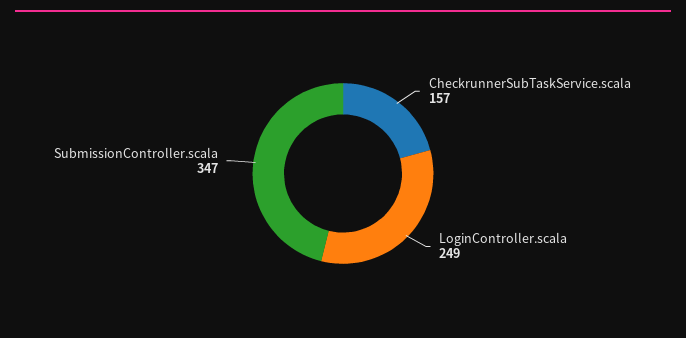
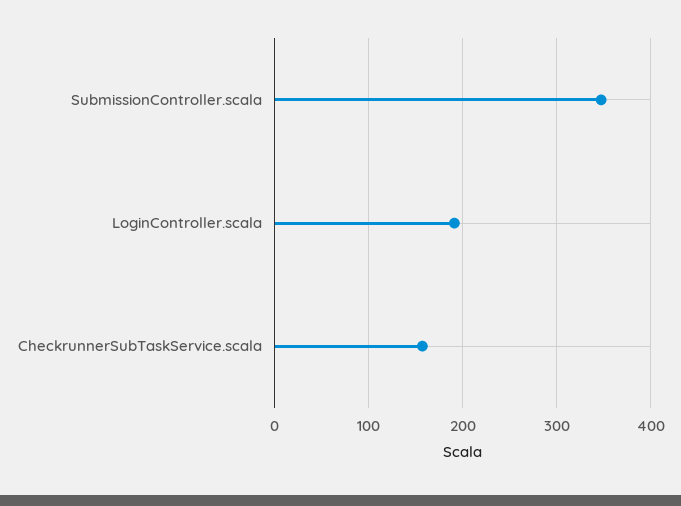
LoginController.scala: 249 -> 190

